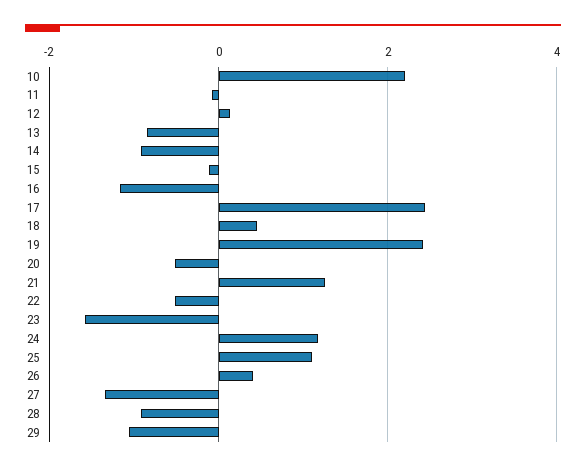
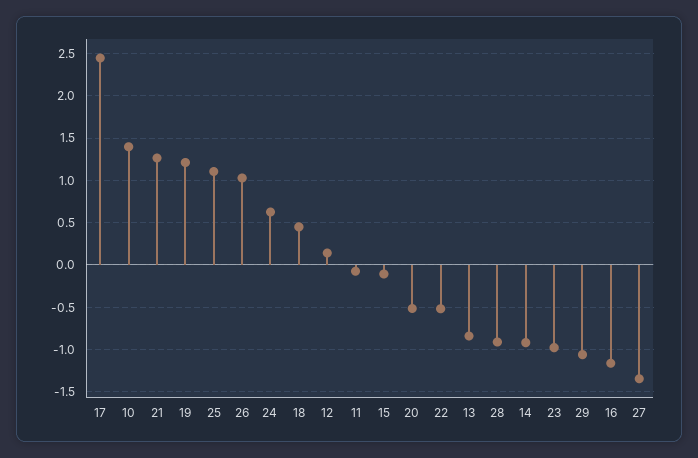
10: 2.2 -> 1.4
19: 2.4 -> 1.2
23: -1.6 -> -1
24: 1.2 -> 0.6
26: 0.4 -> 1

